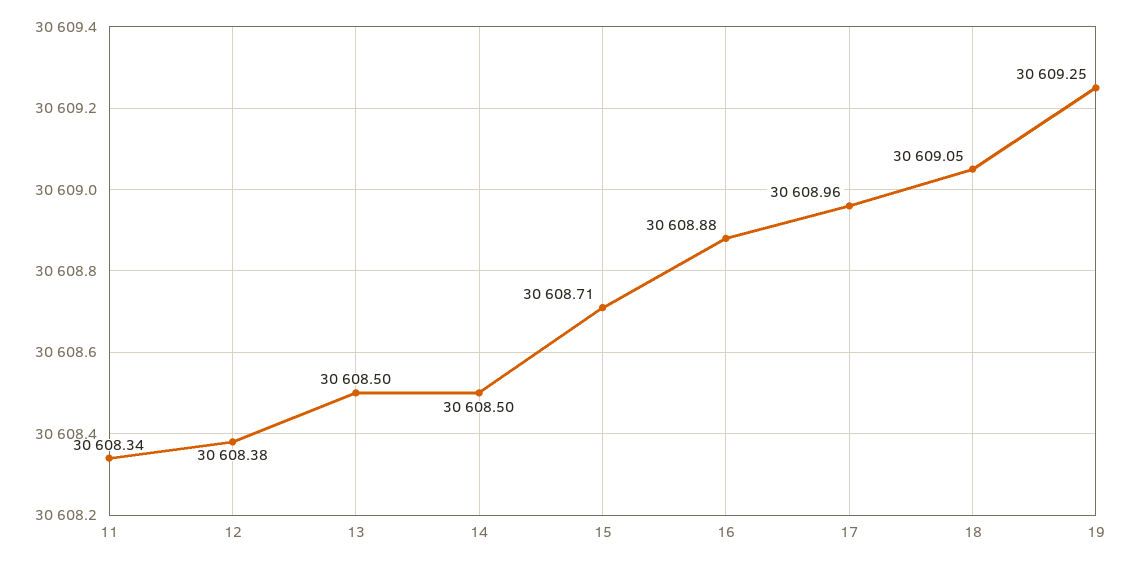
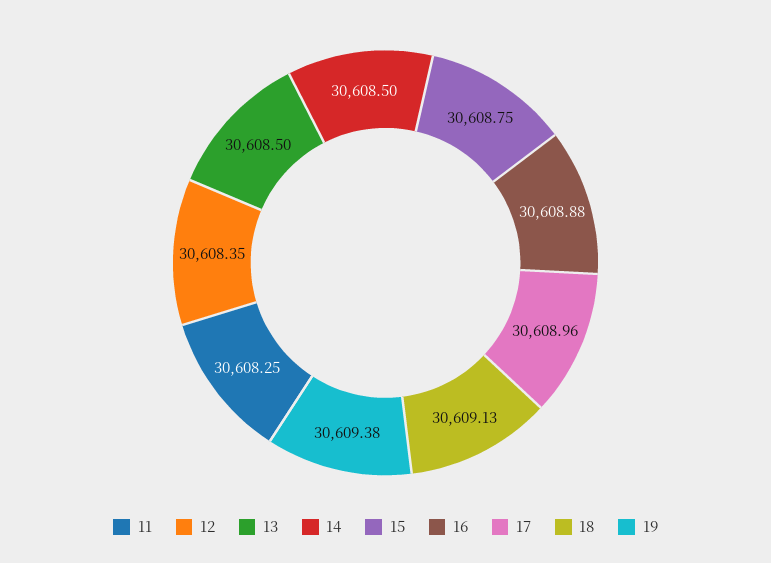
11: 30608.34 -> 30608.25
12: 30608.38 -> 30608.35
15: 30608.71 -> 30608.75
18: 30609.05 -> 30609.13
19: 30609.25 -> 30609.38

